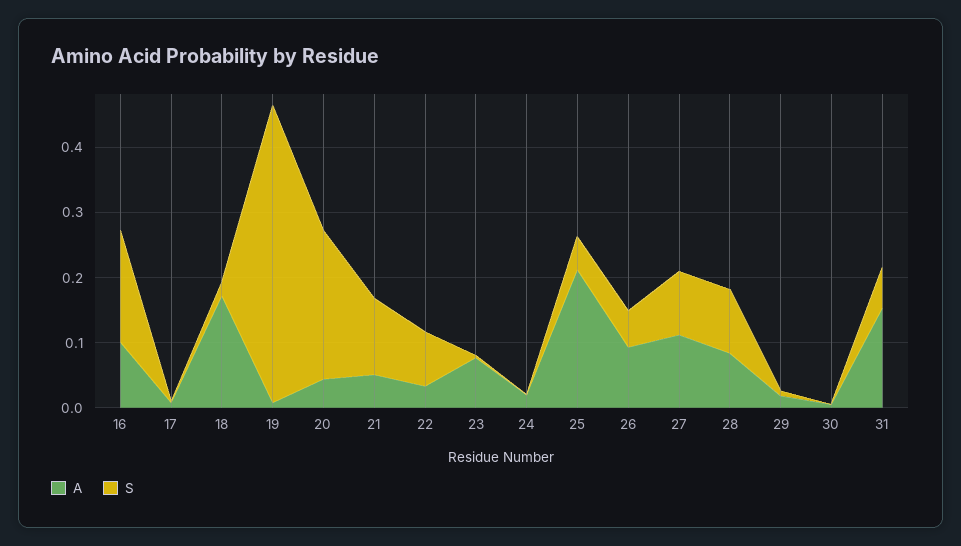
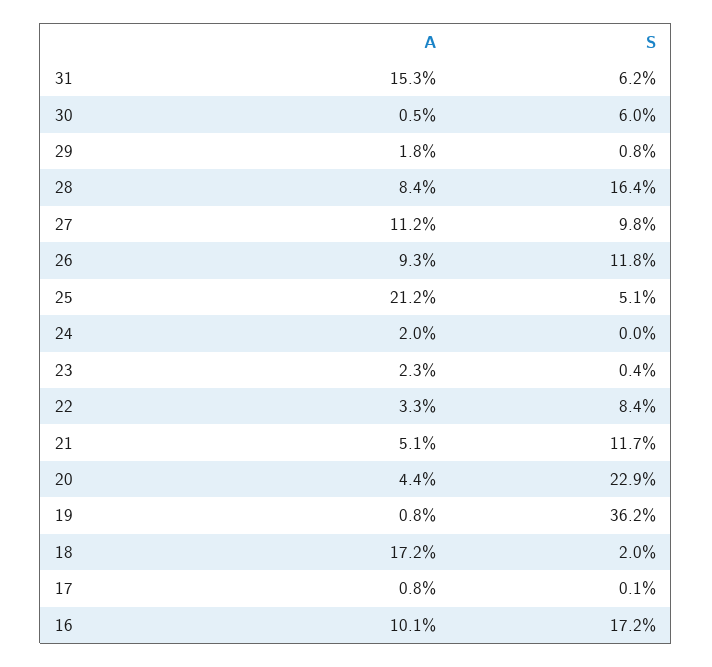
S, 19: 0.46 -> 0.362
A, 23: 0.08 -> 0.023
S, 26: 0.06 -> 0.118
S, 28: 0.1 -> 0.164
S, 30: 0 -> 0.06

